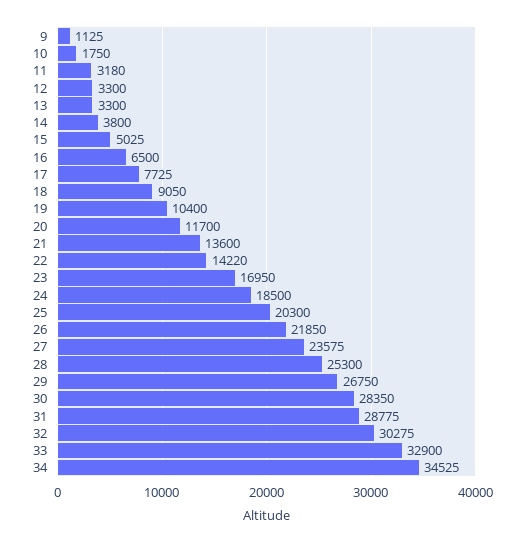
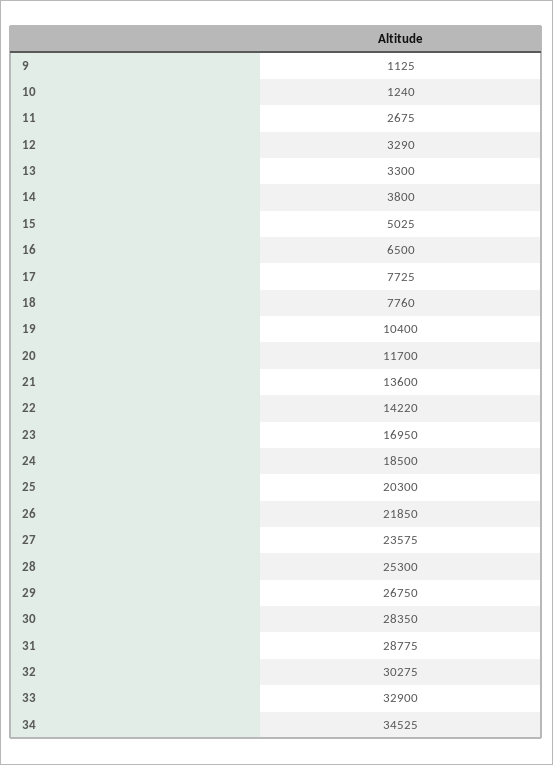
10: 1750 -> 1240
11: 3180 -> 2675
12: 3300 -> 3290
18: 9050 -> 7760

